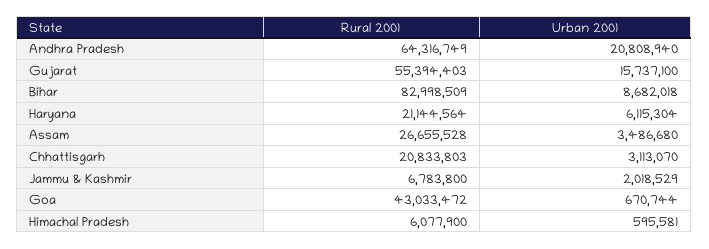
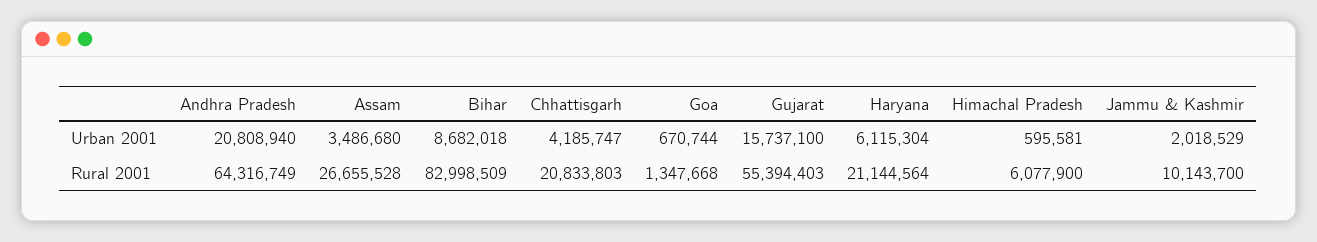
Urban 2001, Chhattisgarh: 3113070 -> 4185747
Rural 2001, Jammu & Kashmir: 6783800 -> 10143700
Rural 2001, Goa: 43033472 -> 1347668

